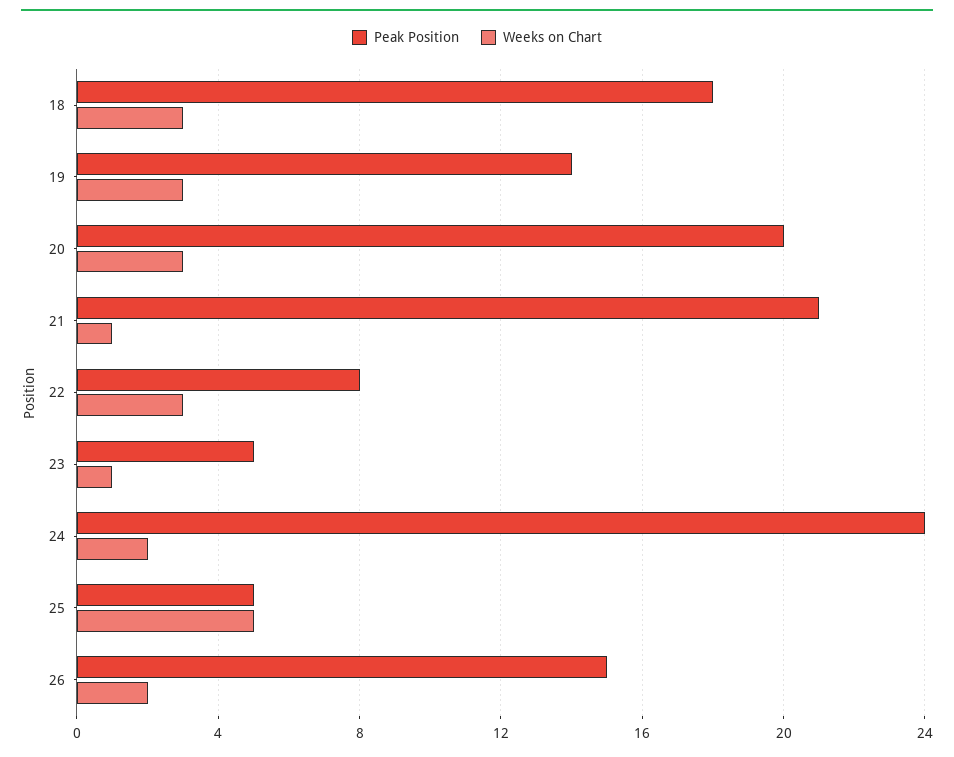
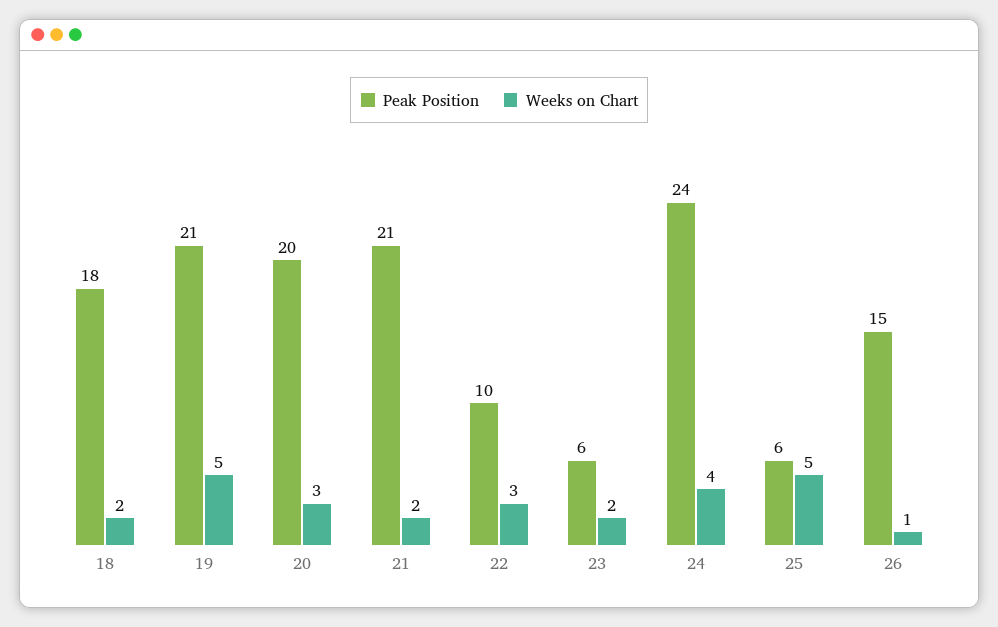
Weeks on Chart, 18: 3 -> 2
Peak Position, 19: 14 -> 21
Weeks on Chart, 19: 3 -> 5
Weeks on Chart, 21: 1 -> 2
Peak Position, 22: 8 -> 10
Peak Position, 23: 5 -> 6
Weeks on Chart, 23: 1 -> 2
Weeks on Chart, 24: 2 -> 4
Peak Position, 25: 5 -> 6
Weeks on Chart, 26: 2 -> 1

